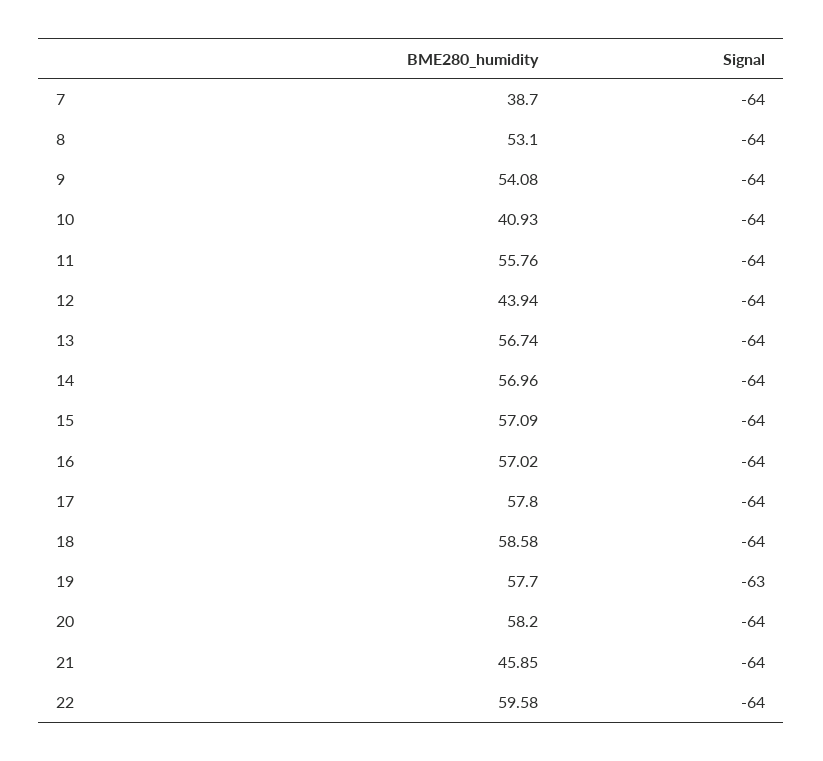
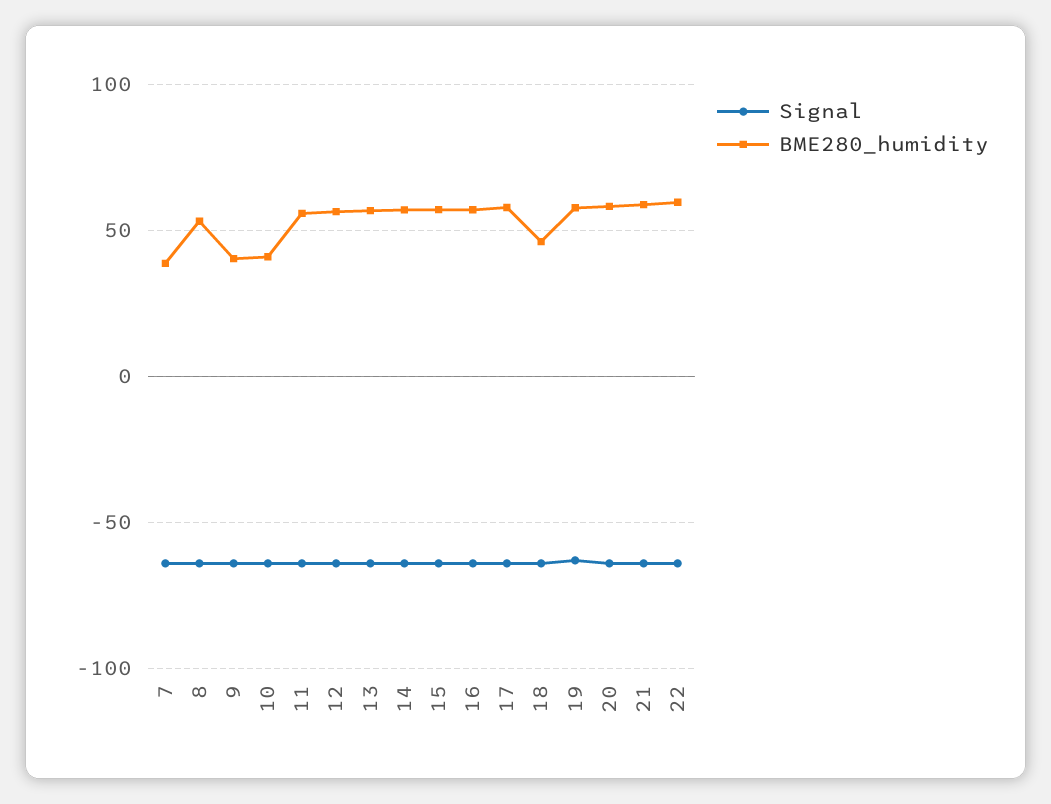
BME280_humidity, 9: 54.08 -> 40
BME280_humidity, 12: 43.94 -> 55
BME280_humidity, 18: 58.58 -> 45
BME280_humidity, 21: 45.85 -> 60

